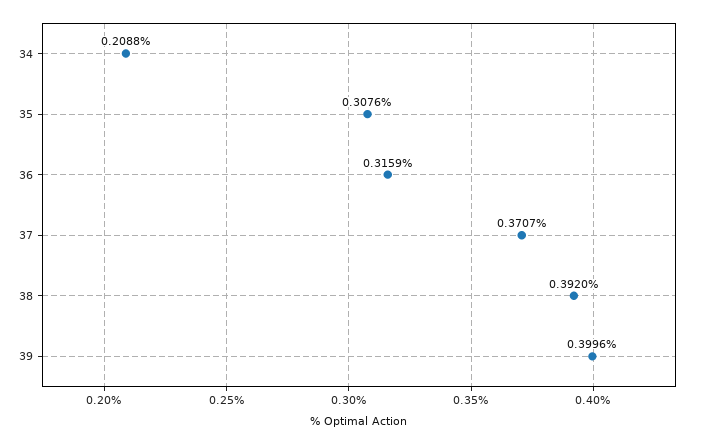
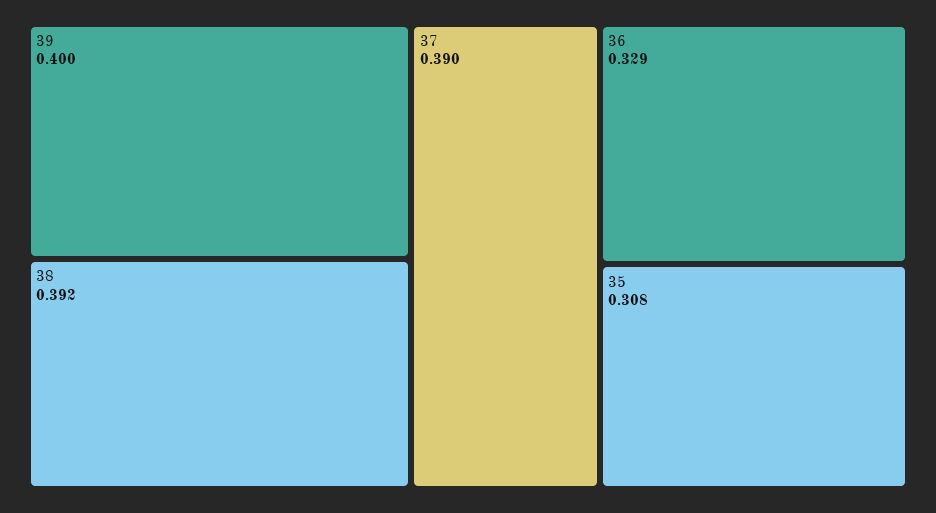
34: 0.2088 -> none
36: 0.3159 -> 0.329
37: 0.3707 -> 0.39

